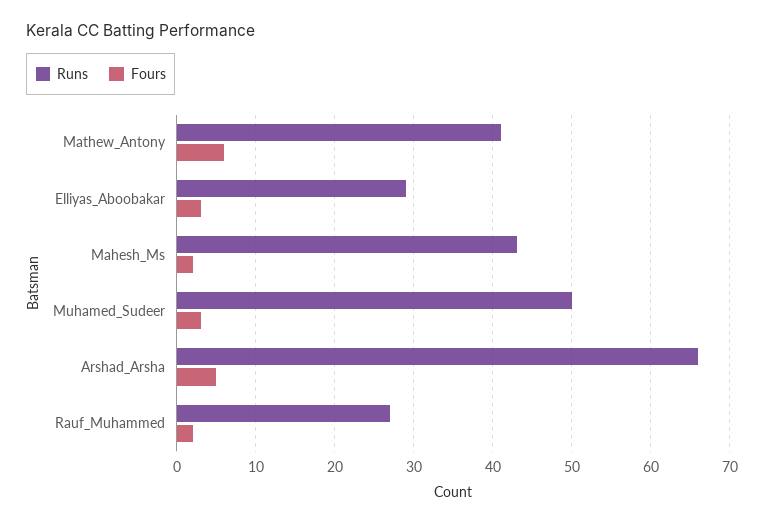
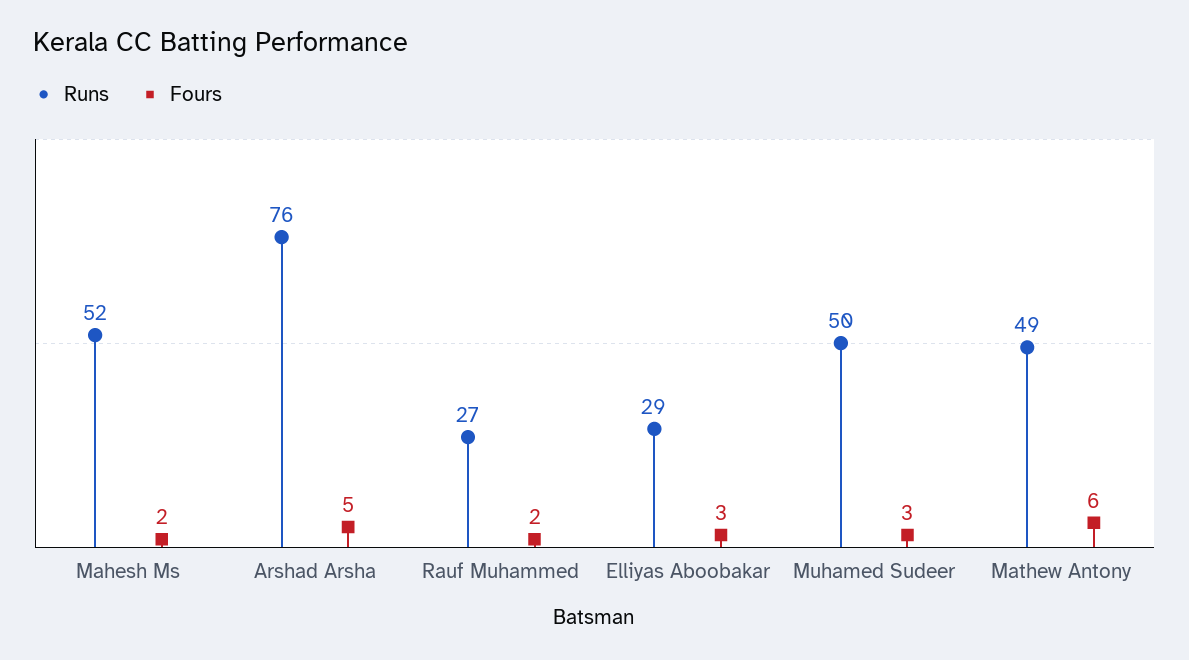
Runs, Mathew_Antony: 41 -> 49
Runs, Mahesh_Ms: 43 -> 52
Runs, Arshad_Arsha: 66 -> 76

